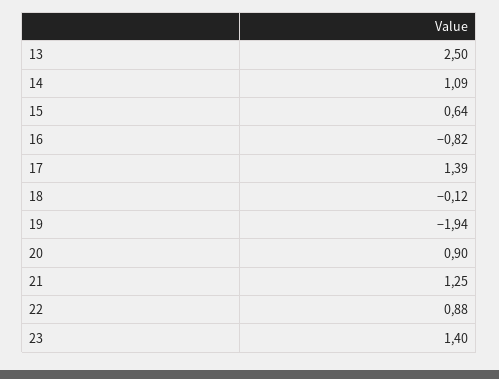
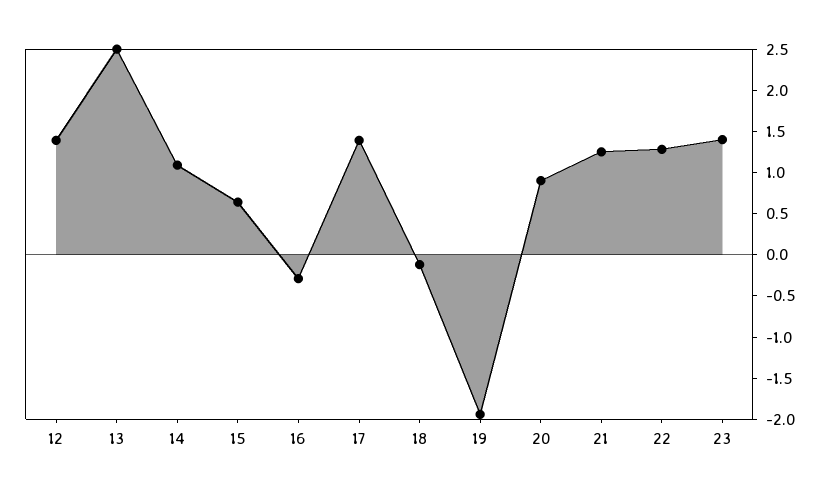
16: -0.82 -> -0.3
22: 0.88 -> 1.3
12: none -> 1.4

